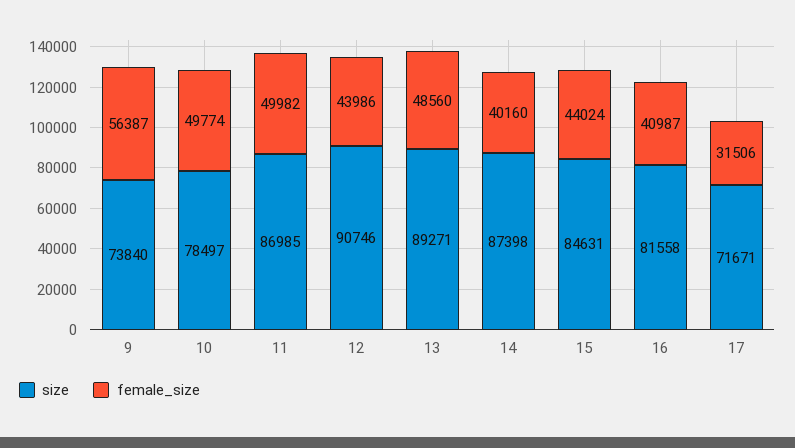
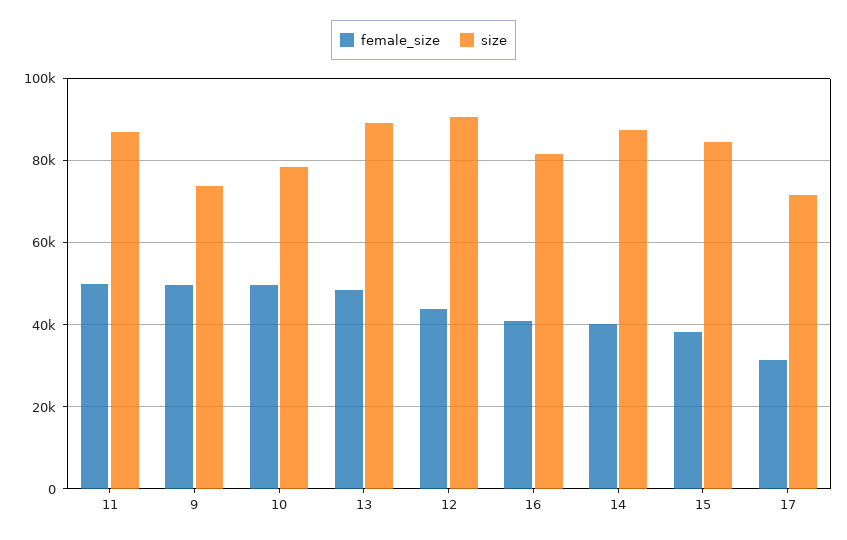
female_size, 9: 56387 -> 50000
female_size, 15: 44024 -> 38000

